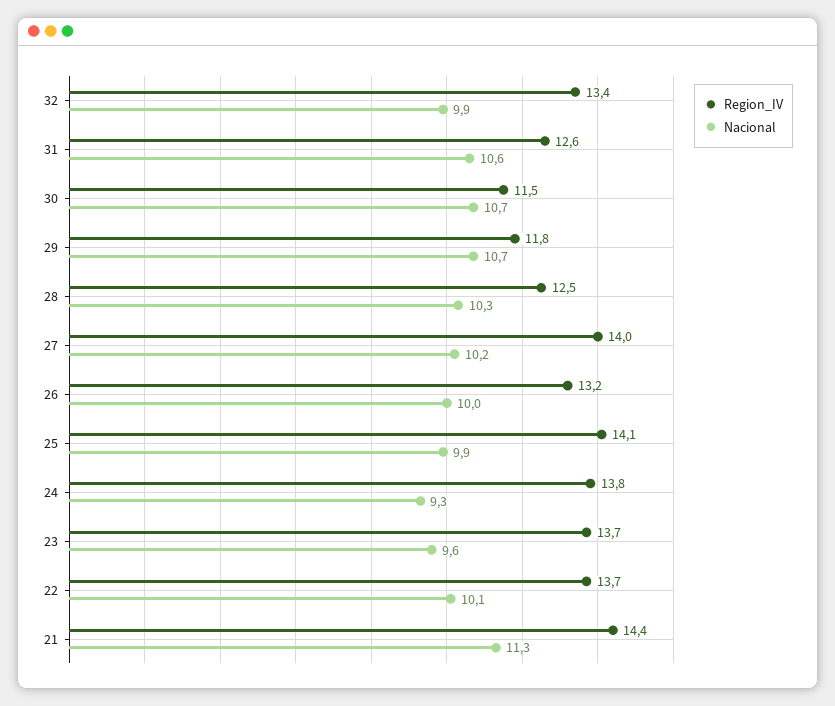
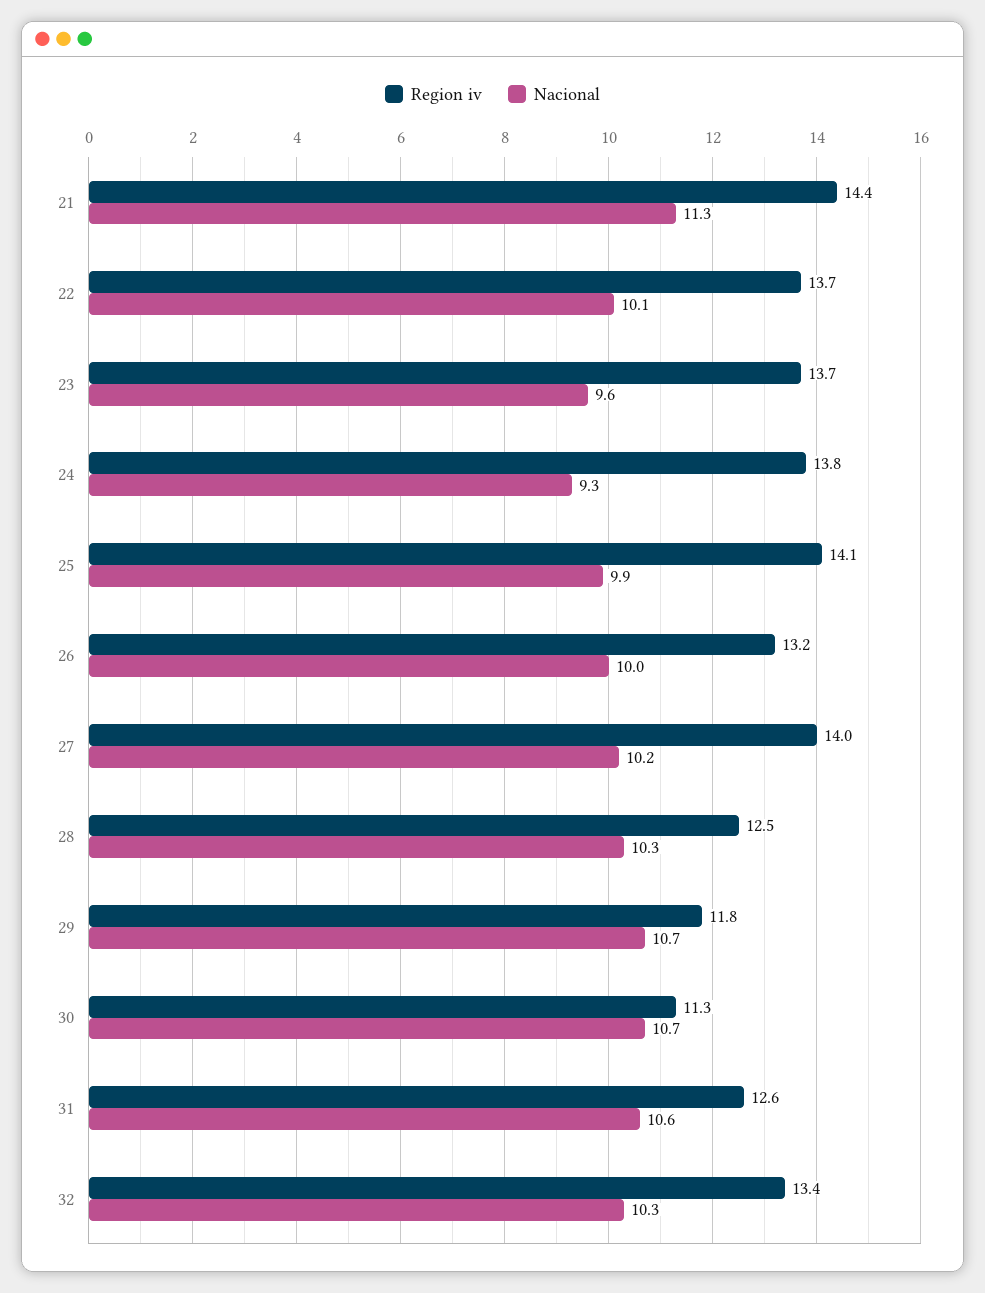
Nacional, 32: 9.9 -> 10.3
Region_IV, 30: 11.5 -> 11.3

